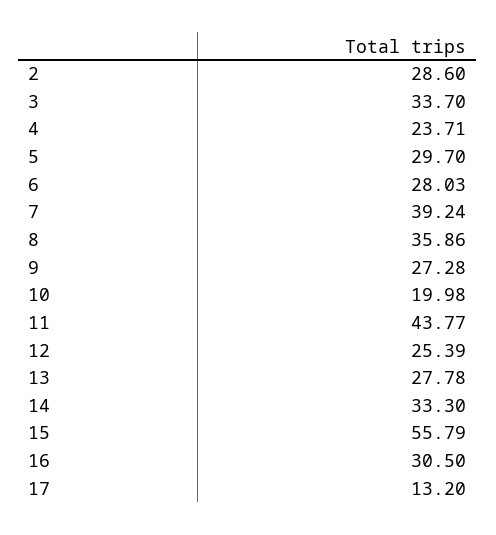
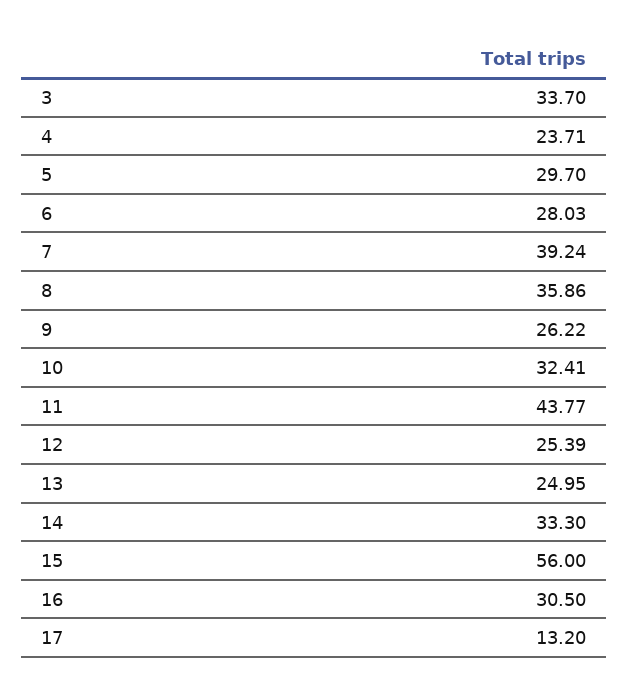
2: 28.6 -> none
9: 27.28 -> 26.22
10: 19.98 -> 32.41
13: 27.78 -> 24.95
15: 55.79 -> 56

